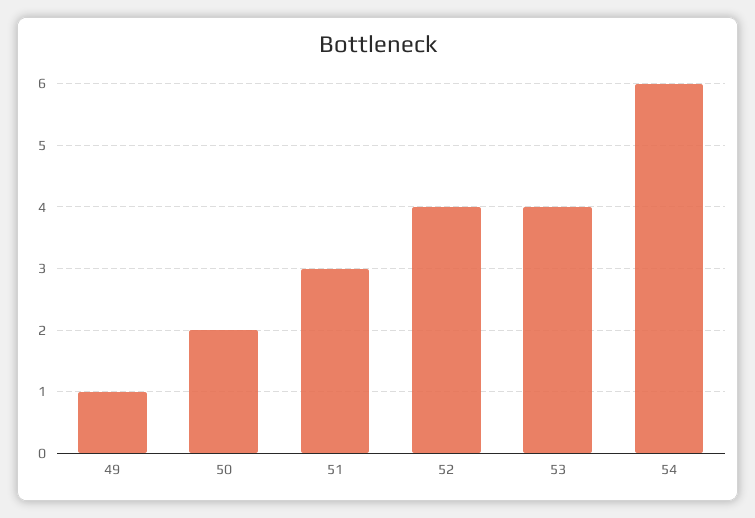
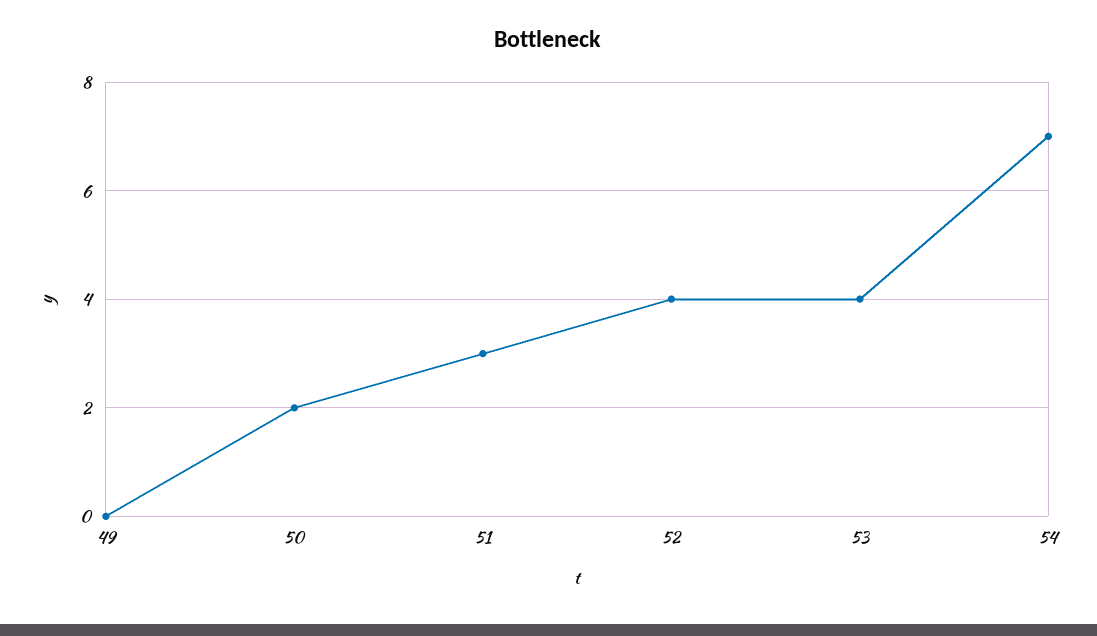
49: 1 -> 0
54: 6 -> 7

